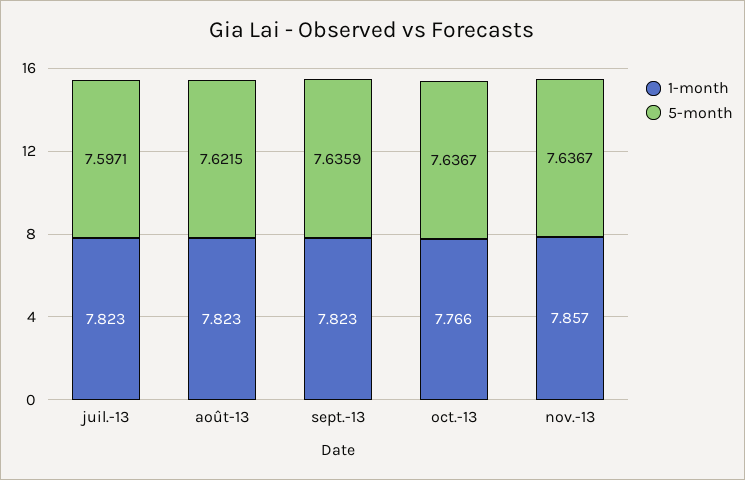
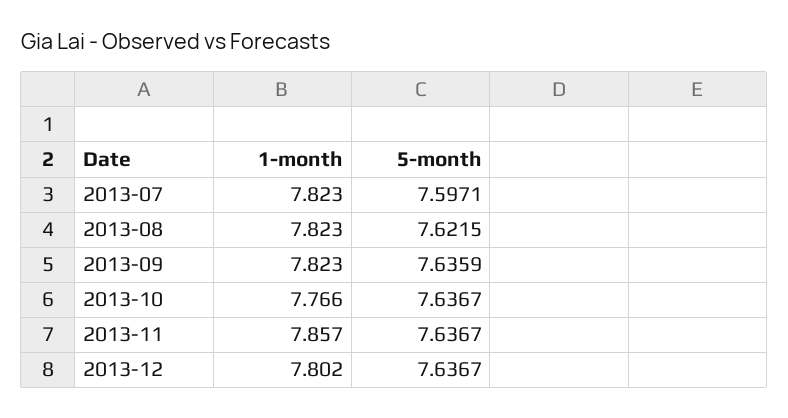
1-month, 2013-12: none -> 7.802
5-month, 2013-12: none -> 7.6367

